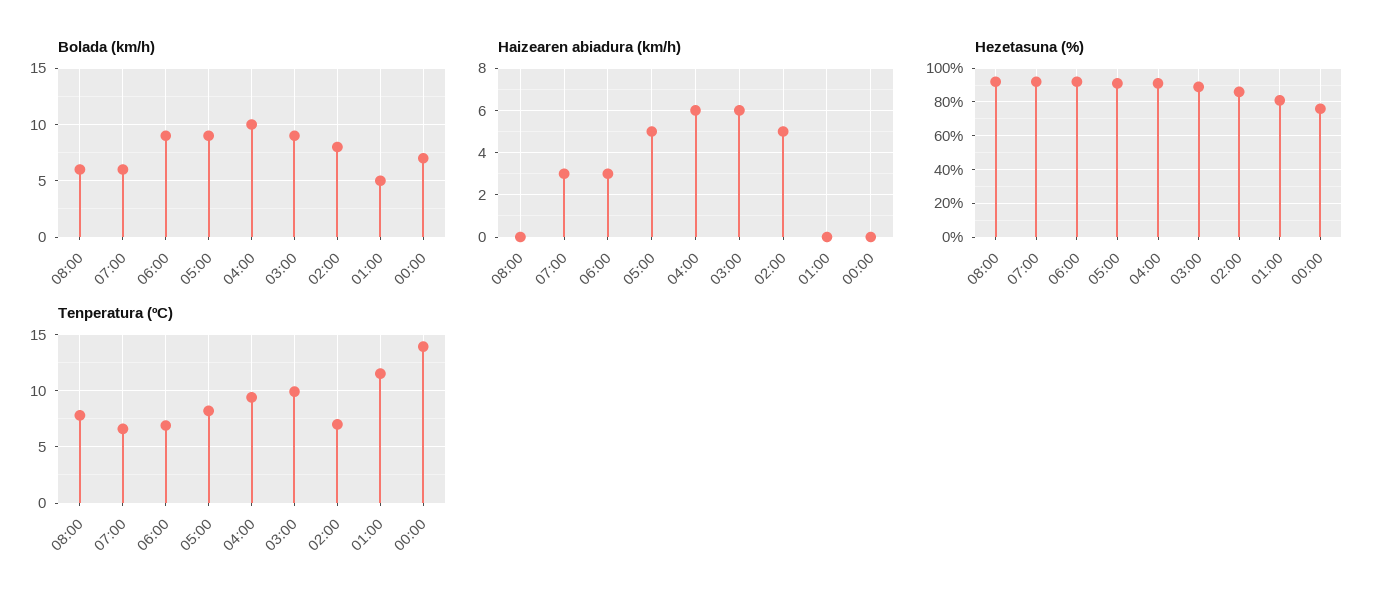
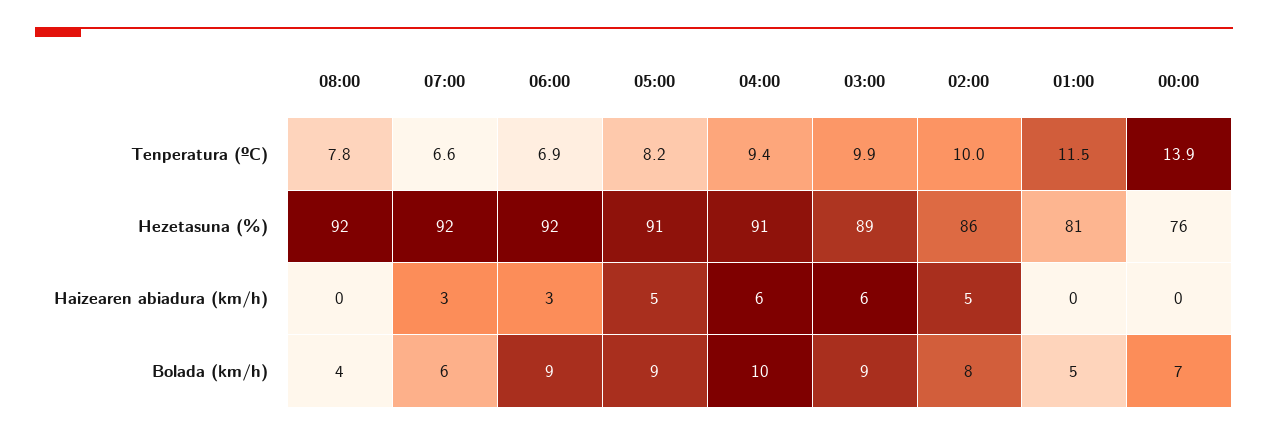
Bolada (km/h), 08:00: 6 -> 4
Tenperatura (ºC), 02:00: 7 -> 10

